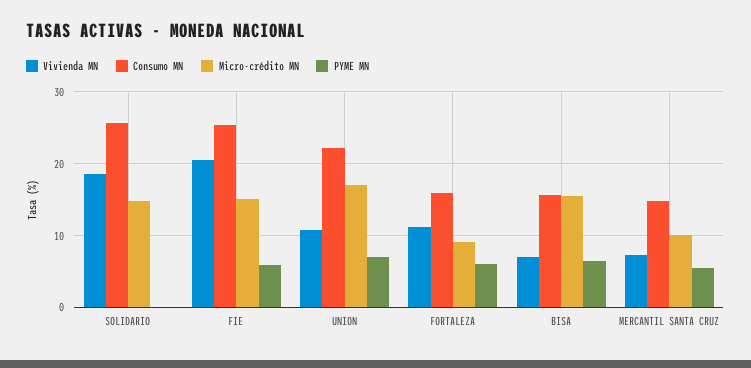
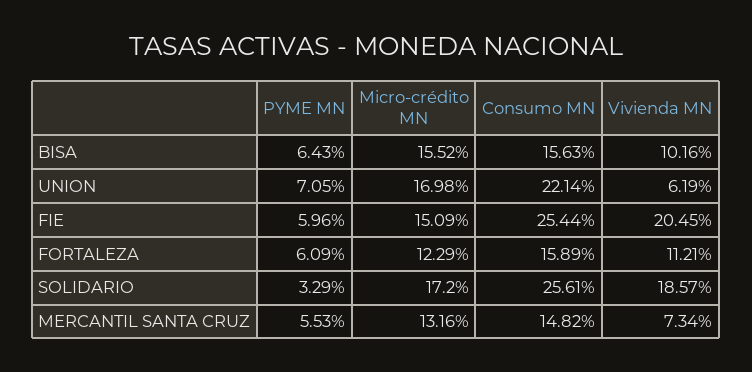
Micro-crédito MN, SOLIDARIO: 15 -> 17.2
PYME MN, SOLIDARIO: 0 -> 3.29
Vivienda MN, UNION: 11 -> 6.19
Micro-crédito MN, FORTALEZA: 9 -> 12.29
Vivienda MN, BISA: 7 -> 10.16
Micro-crédito MN, MERCANTIL SANTA CRUZ: 10 -> 13.16

